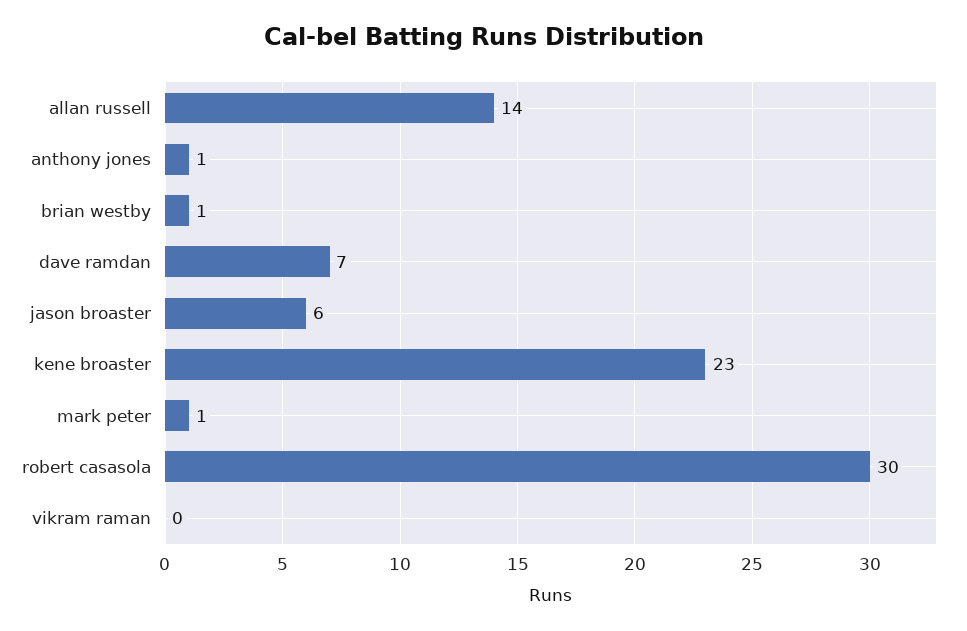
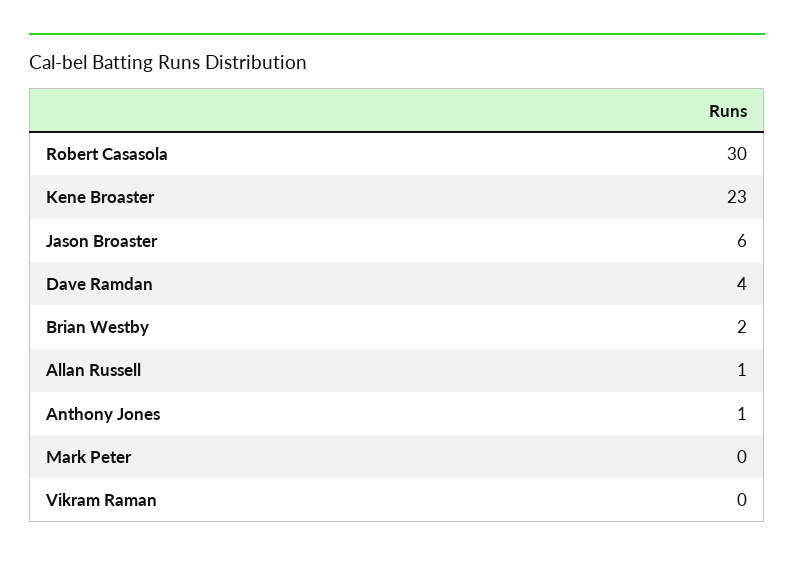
allan russell: 14 -> 1
brian westby: 1 -> 2
dave ramdan: 7 -> 4
mark peter: 1 -> 0

